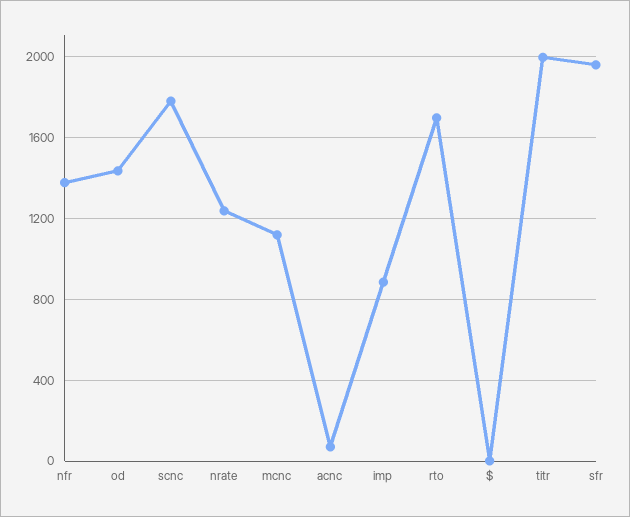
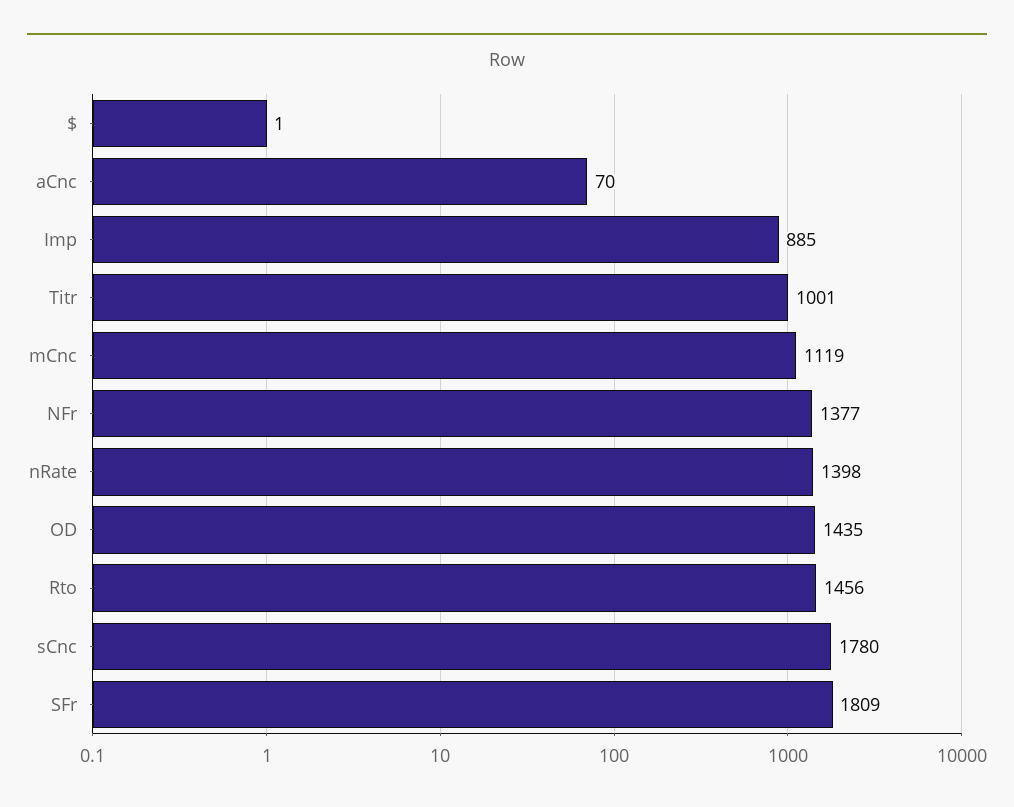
nrate: 1250 -> 1398
rto: 1700 -> 1456
titr: 2000 -> 1001
sfr: 1950 -> 1809

